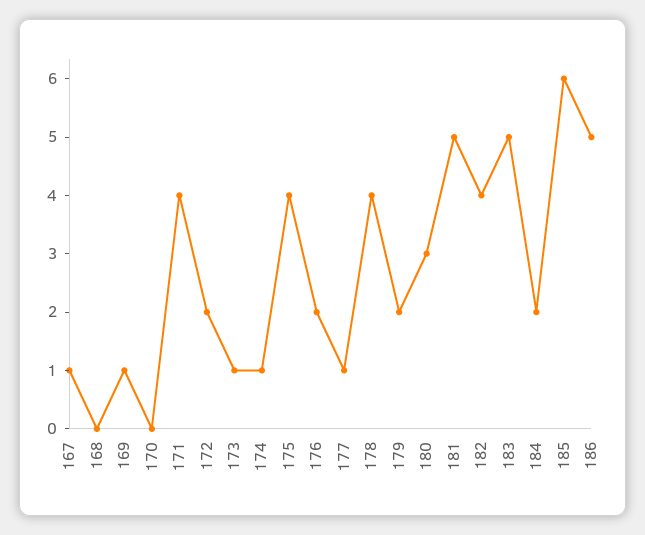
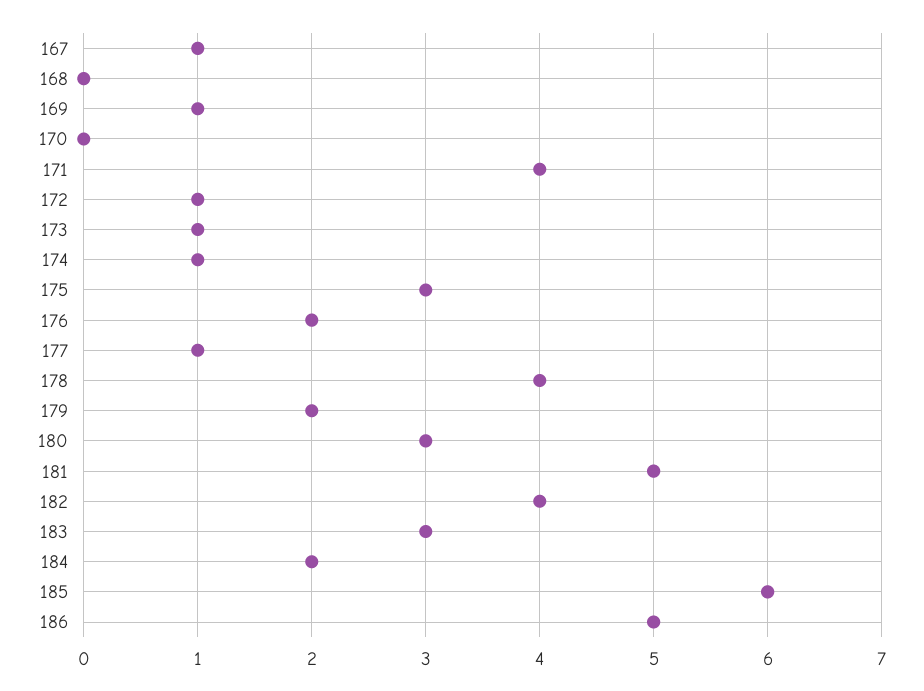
172: 2 -> 1
175: 4 -> 3
183: 5 -> 3

